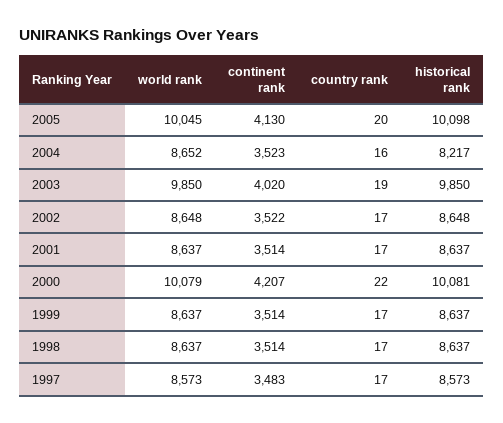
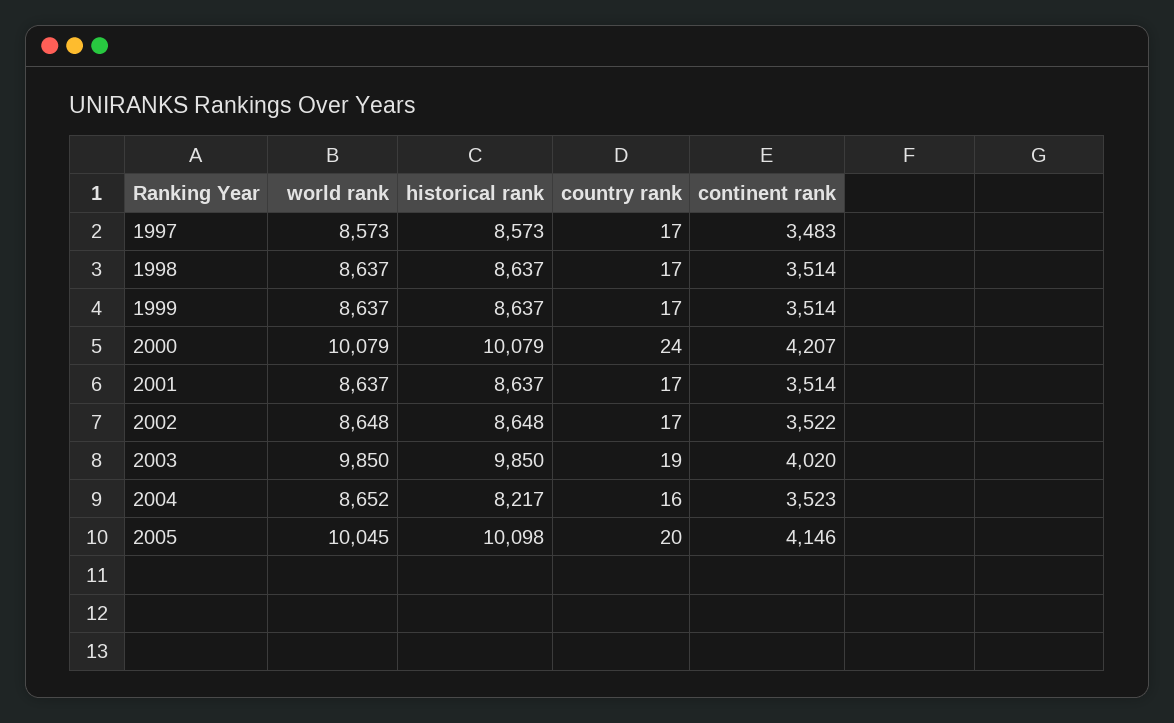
continent rank, 2005: 4130 -> 4146
country rank, 2000: 22 -> 24
historical rank, 2000: 10081 -> 10079

